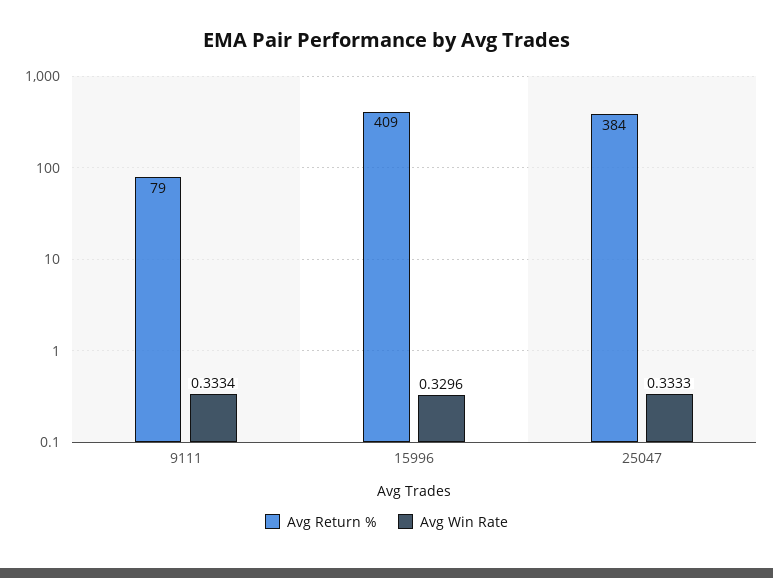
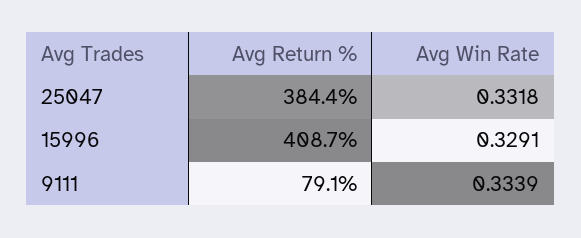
Avg Win Rate, 9111: 0.3334 -> 0.3339
Avg Win Rate, 15996: 0.3296 -> 0.3291
Avg Win Rate, 25047: 0.3333 -> 0.3318

